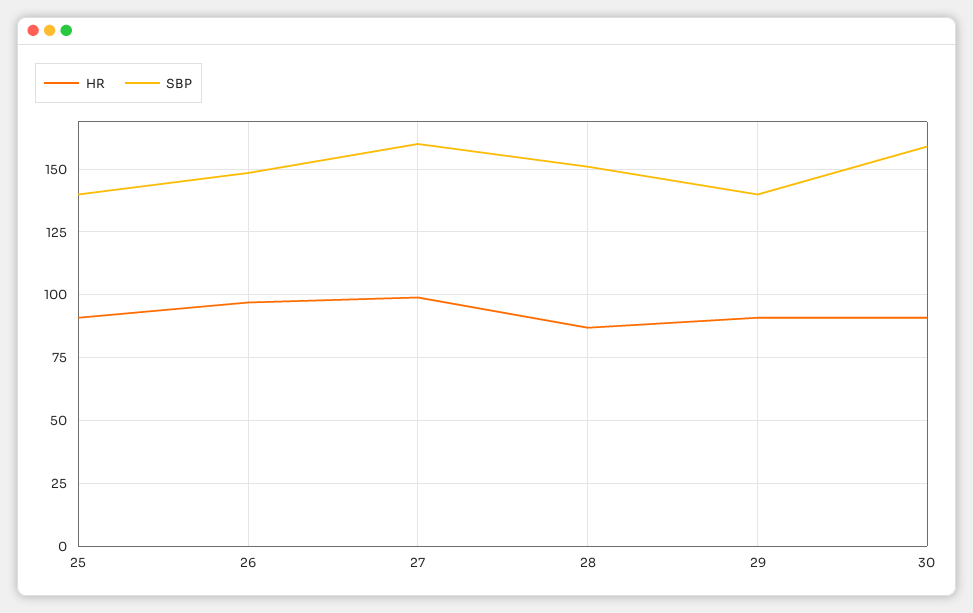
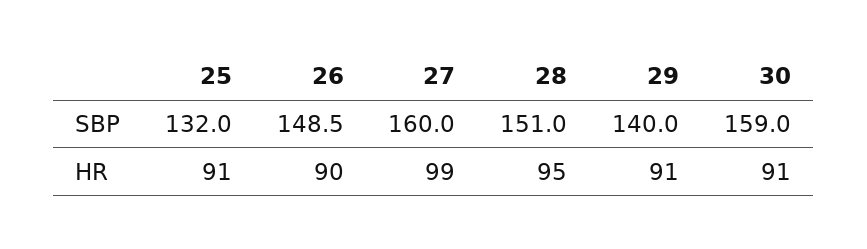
SBP, 25: 140 -> 132
HR, 26: 97.5 -> 90
HR, 28: 87.5 -> 95

